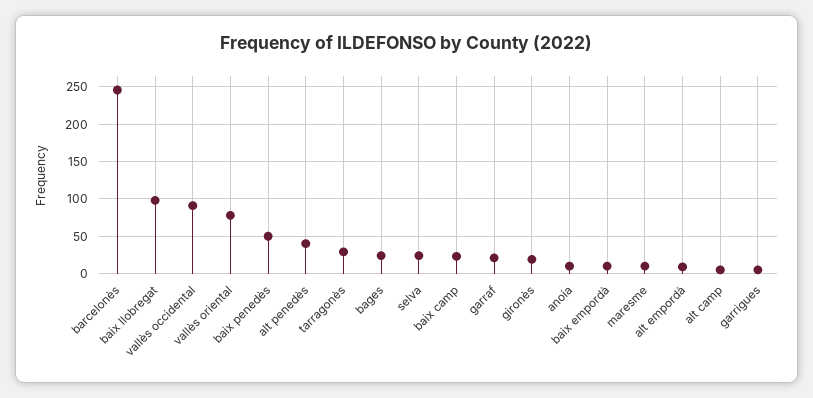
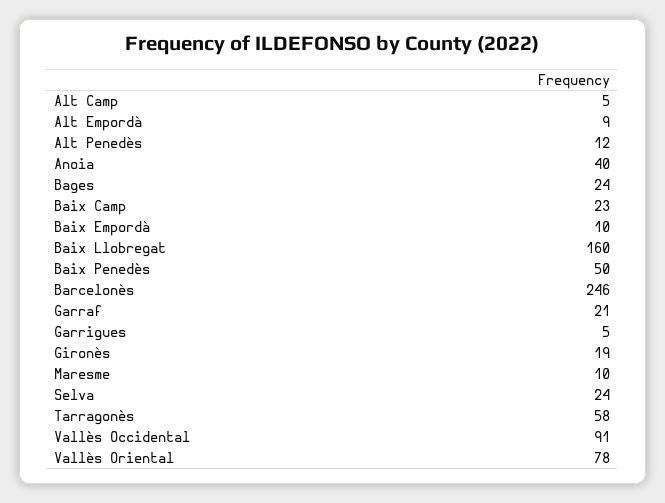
baix llobregat: 100 -> 160
alt penedès: 40 -> 12
tarragonès: 30 -> 58
anoia: 10 -> 40

